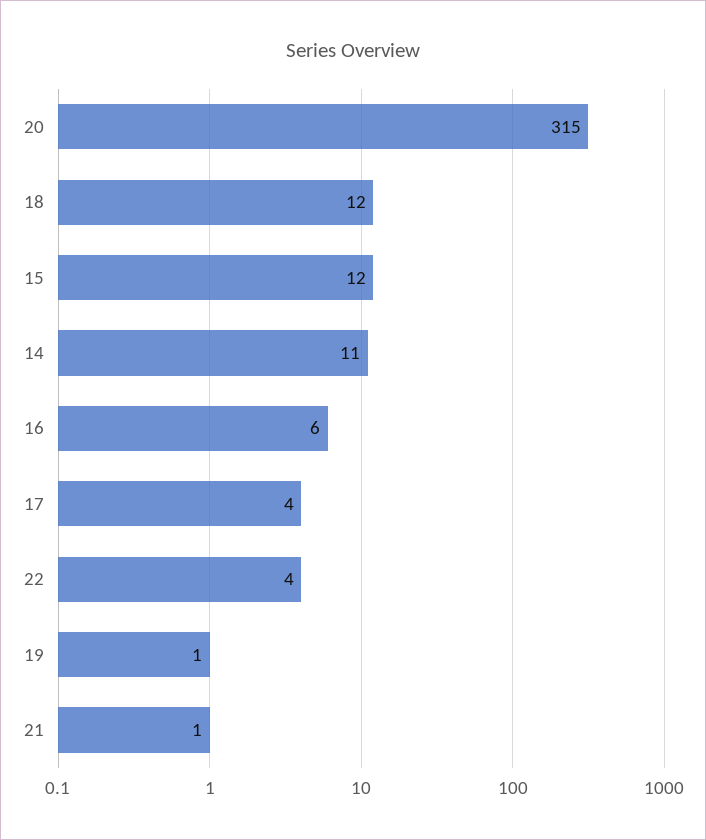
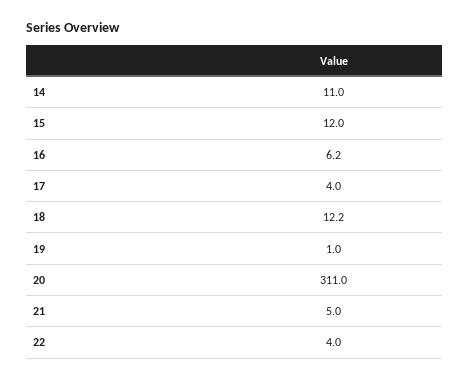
20: 315 -> 311
21: 1 -> 5

